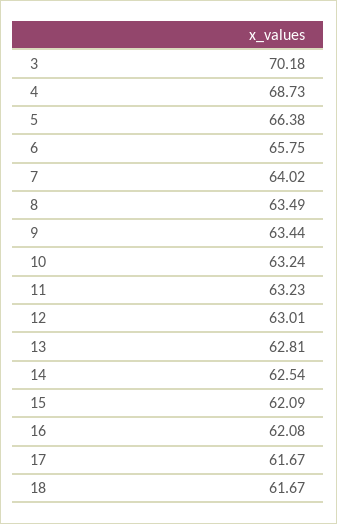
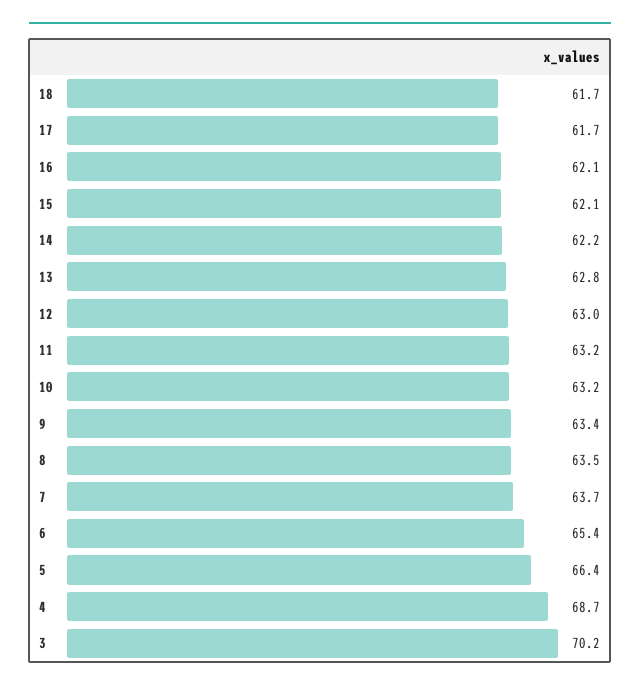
6: 65.75 -> 65.4
7: 64.02 -> 63.7
14: 62.54 -> 62.2

